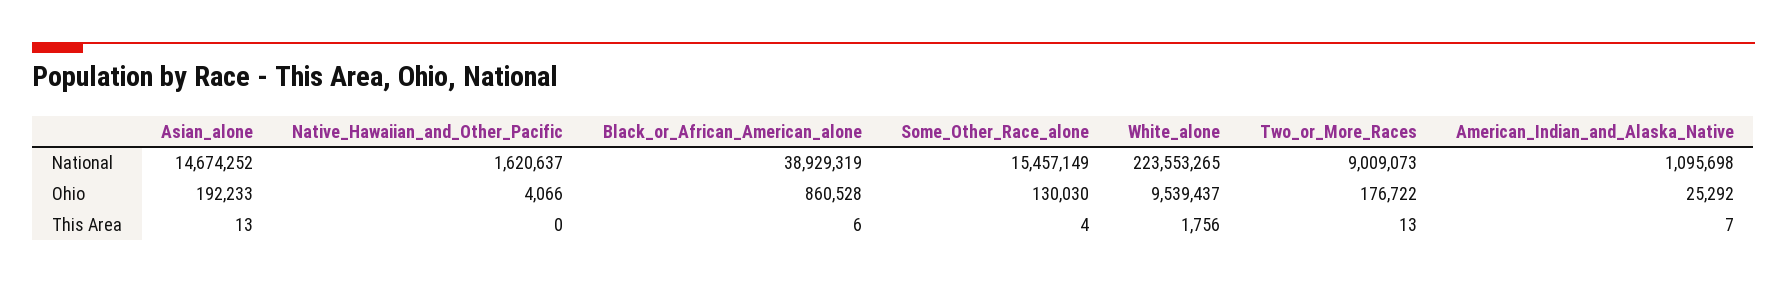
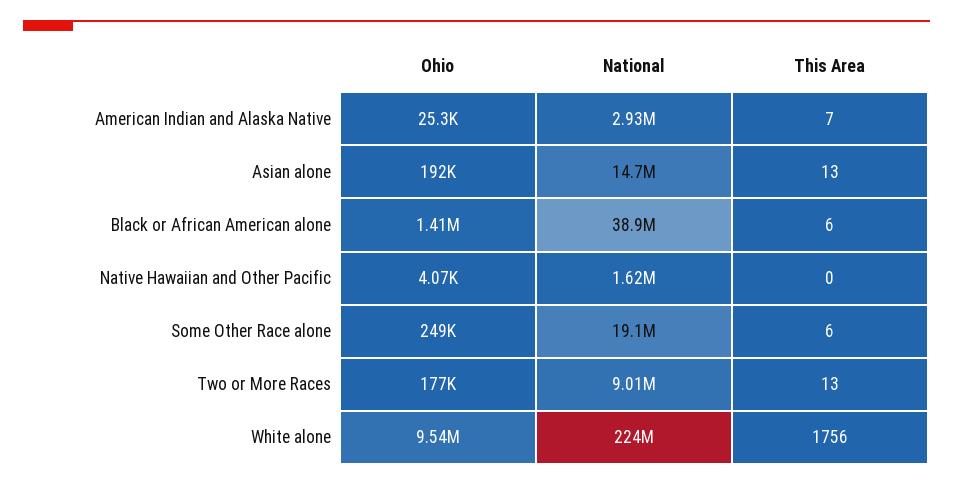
Some_Other_Race_alone, National: 15457149 -> 19100000
American_Indian_and_Alaska_Native, National: 1095698 -> 2930000
Black_or_African_American_alone, Ohio: 860528 -> 1410000
Some_Other_Race_alone, Ohio: 130030 -> 249000
Some_Other_Race_alone, This Area: 4 -> 6

